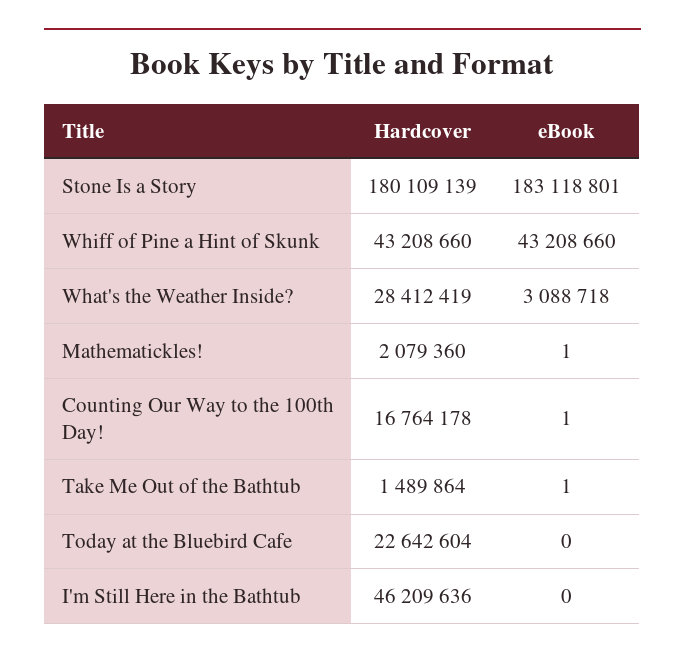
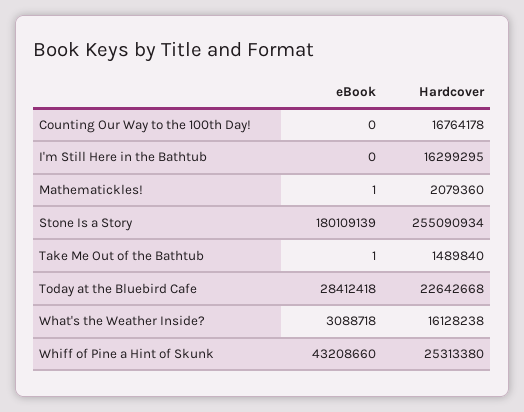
Hardcover, Stone Is a Story: 180109139 -> 255090934
eBook, Stone Is a Story: 183118801 -> 180109139
Hardcover, Whiff of Pine a Hint of Skunk: 43208660 -> 25313380
Hardcover, What's the Weather Inside?: 28412419 -> 16128238
eBook, Counting Our Way to the 100th Day!: 1 -> 0
Hardcover, Take Me Out of the Bathtub: 1489864 -> 1489840
Hardcover, Today at the Bluebird Cafe: 22642604 -> 22642668
eBook, Today at the Bluebird Cafe: 0 -> 28412418
Hardcover, I'm Still Here in the Bathtub: 46209636 -> 16299295

